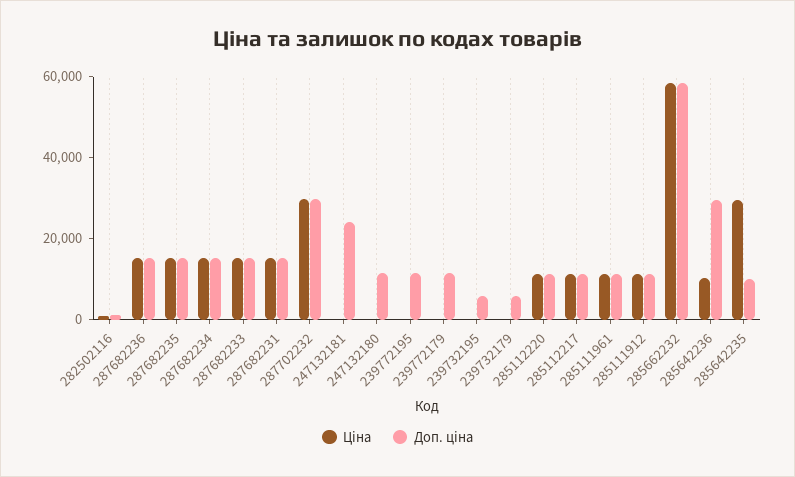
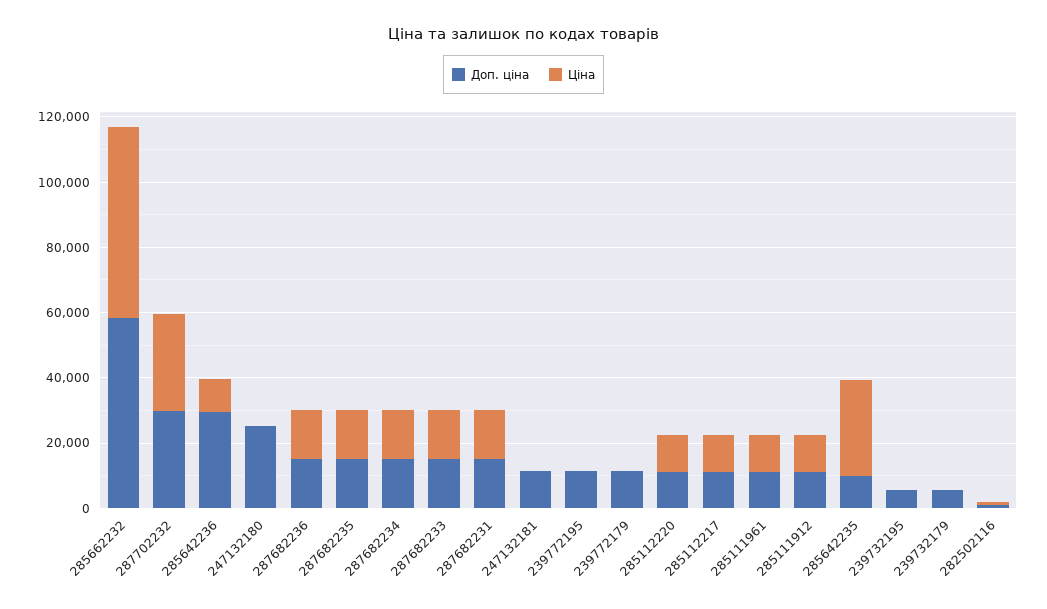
Доп. ціна, 247132181: 25000 -> 10000
Доп. ціна, 247132180: 10000 -> 25000

